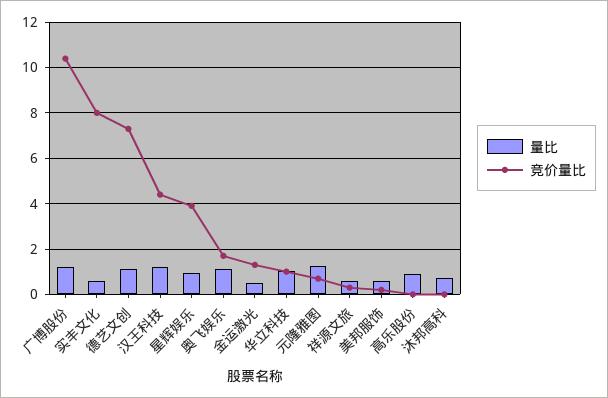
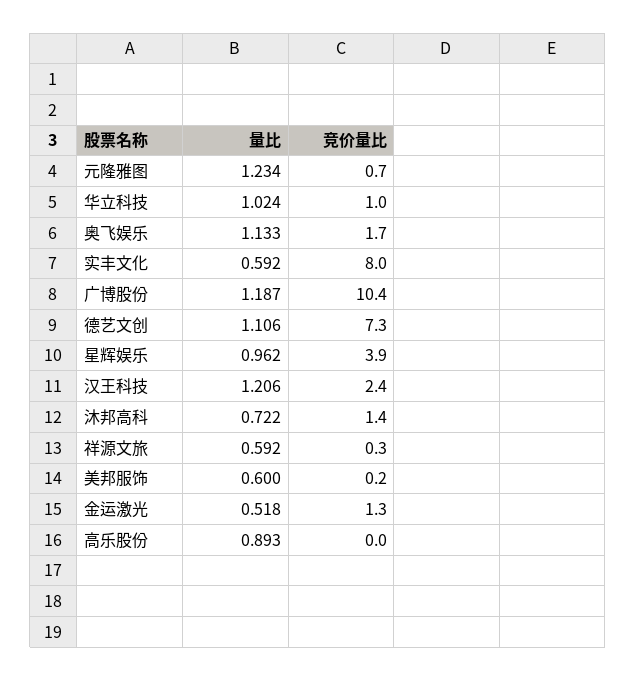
竞价量比, 汉王科技: 4.5 -> 2.4
竞价量比, 沐邦高科: 0 -> 1.4

